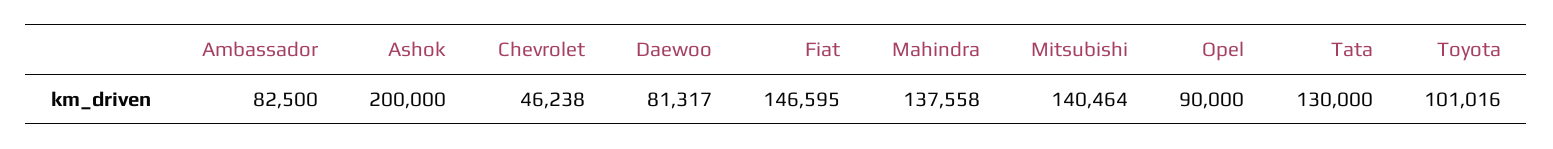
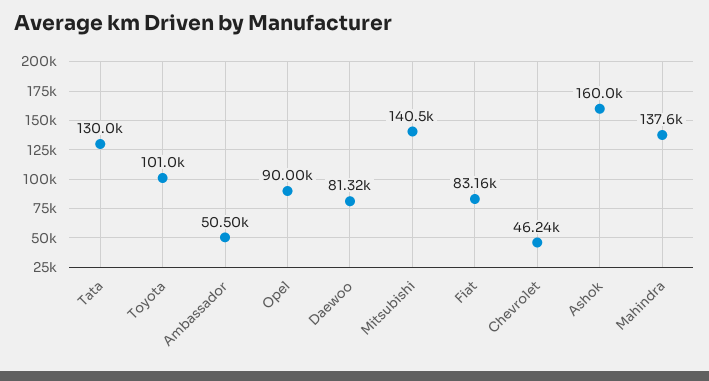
Ambassador: 82500 -> 50500
Ashok: 200000 -> 160000
Fiat: 146595 -> 83160

